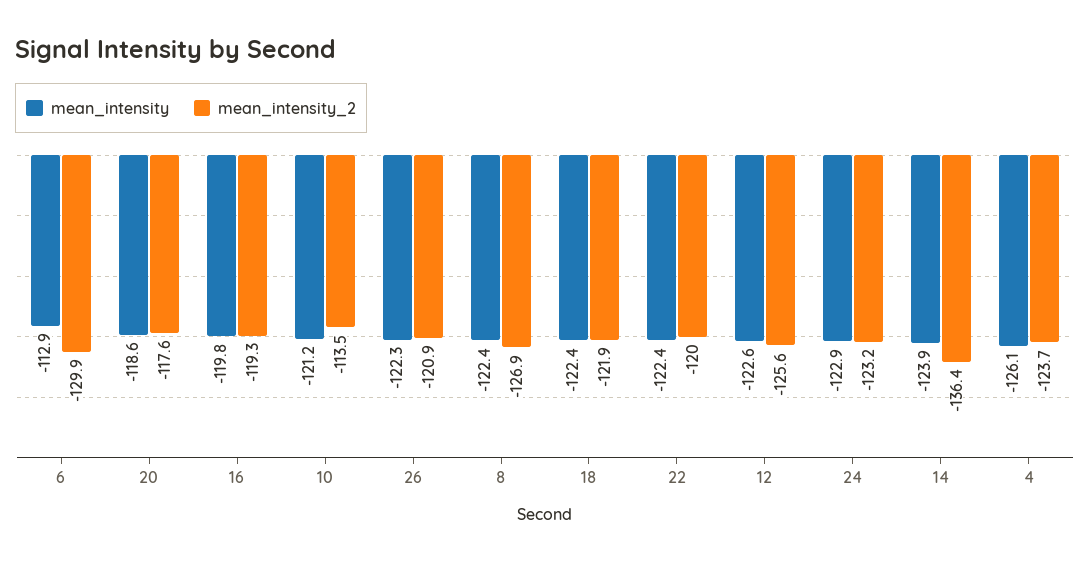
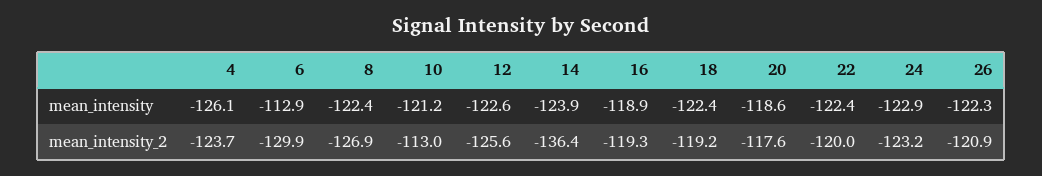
mean_intensity, 16: -119.8 -> -118.9
mean_intensity_2, 10: -113.5 -> -113
mean_intensity_2, 18: -121.9 -> -119.2

